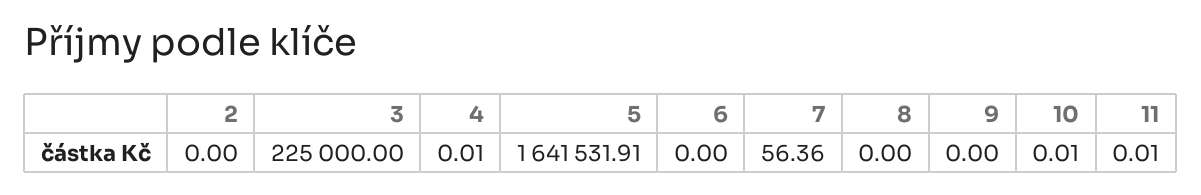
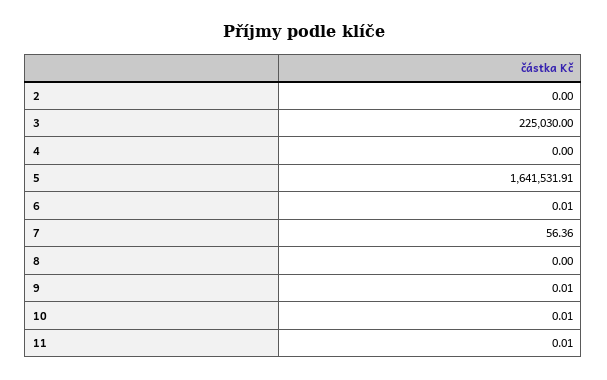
3: 225000 -> 225030
4: 0.01 -> 0
6: 0 -> 0.01
9: 0 -> 0.01

